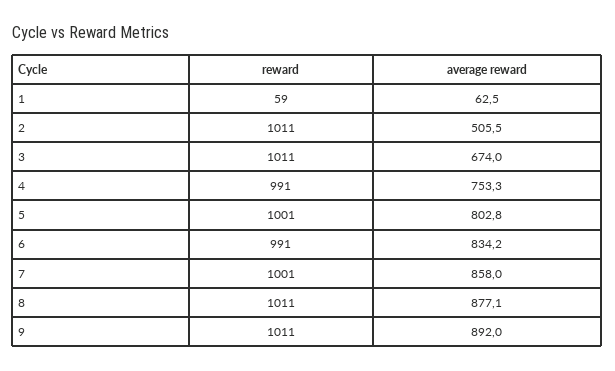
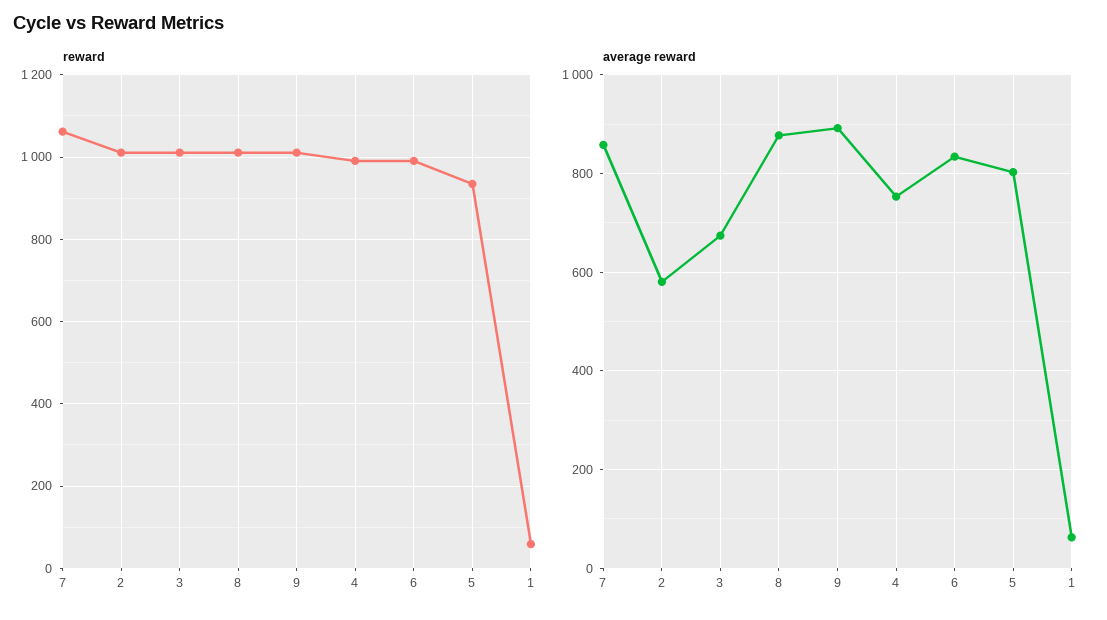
average reward, 2: 505.5 -> 580
reward, 5: 1001 -> 940
reward, 7: 1001 -> 1060

